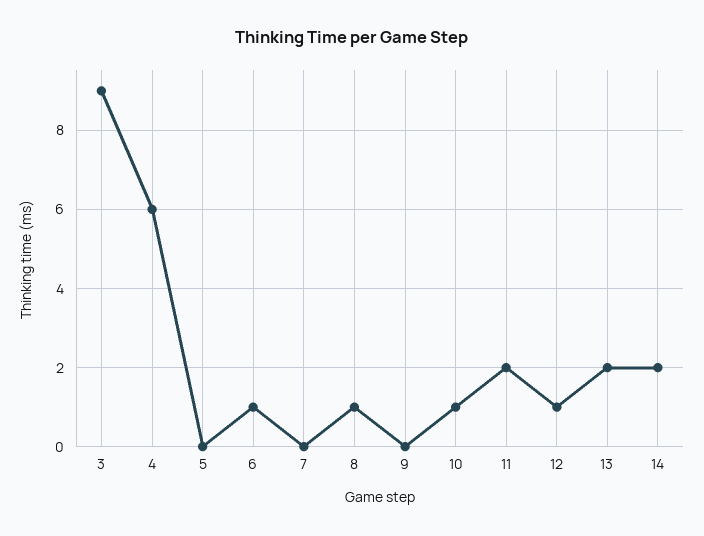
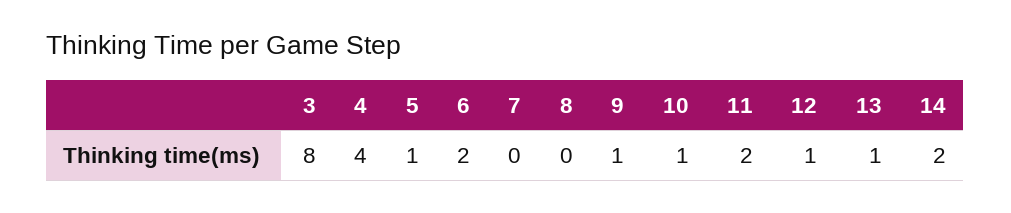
3: 9 -> 8
4: 6 -> 4
5: 0 -> 1
6: 1 -> 2
8: 1 -> 0
9: 0 -> 1
13: 2 -> 1

